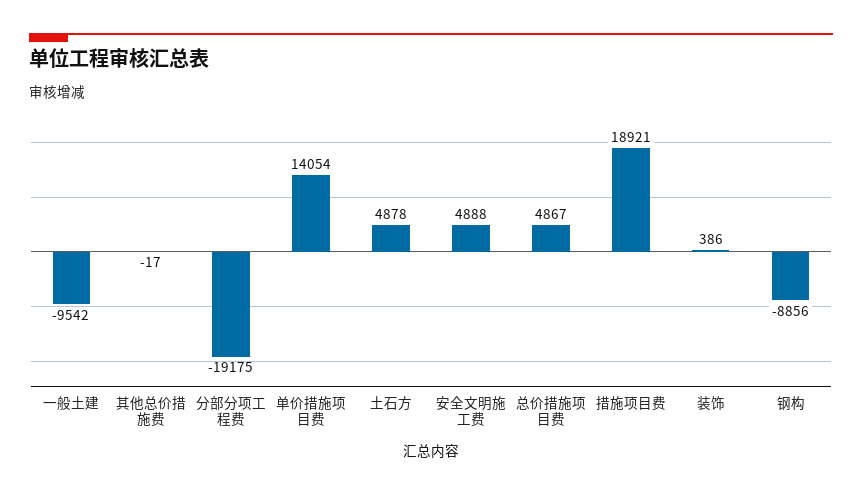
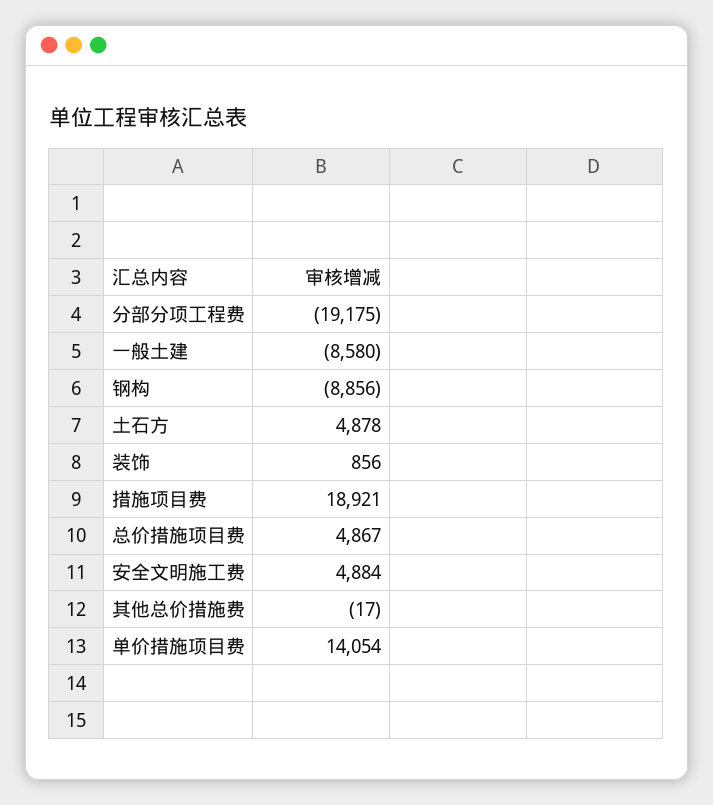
一般土建: -9542 -> -8580
安全文明施工费: 4888 -> 4884
装饰: 386 -> 856

